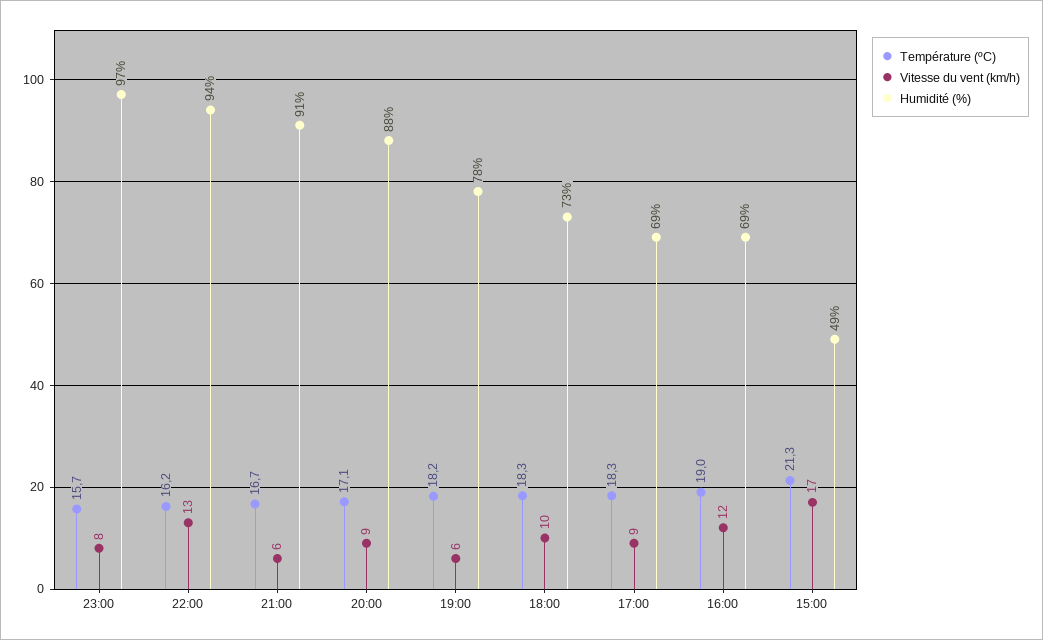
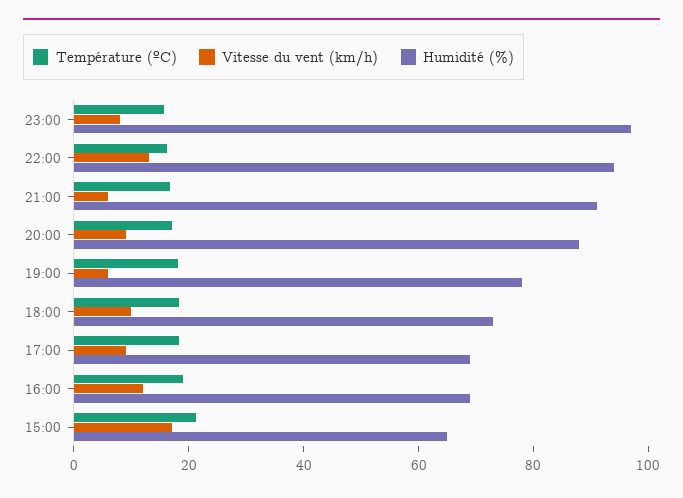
Humidité (%), 15:00: 49 -> 65

